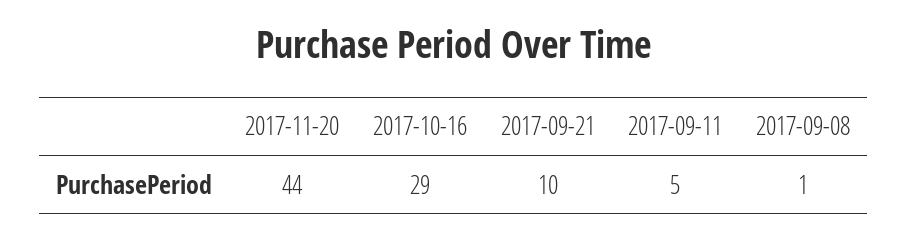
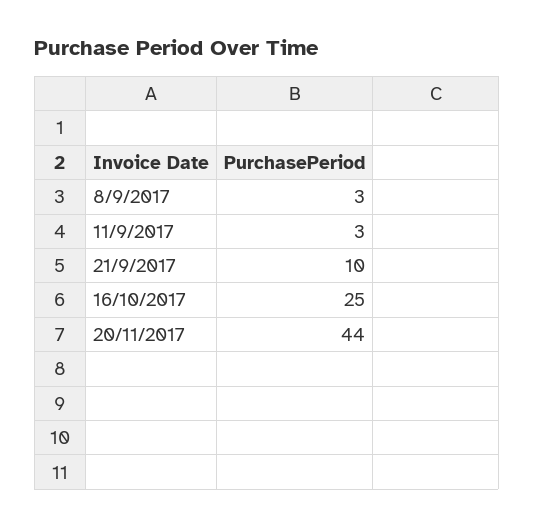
2017-10-16: 29 -> 25
2017-09-11: 5 -> 3
2017-09-08: 1 -> 3

